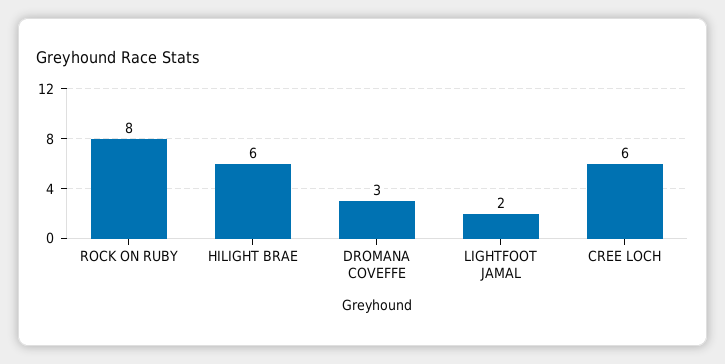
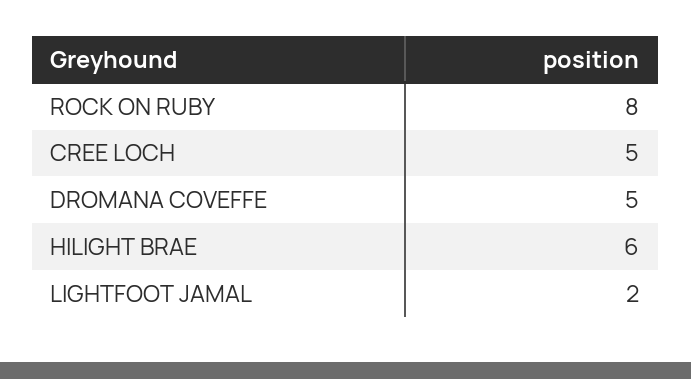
DROMANA COVEFFE: 3 -> 5
CREE LOCH: 6 -> 5

